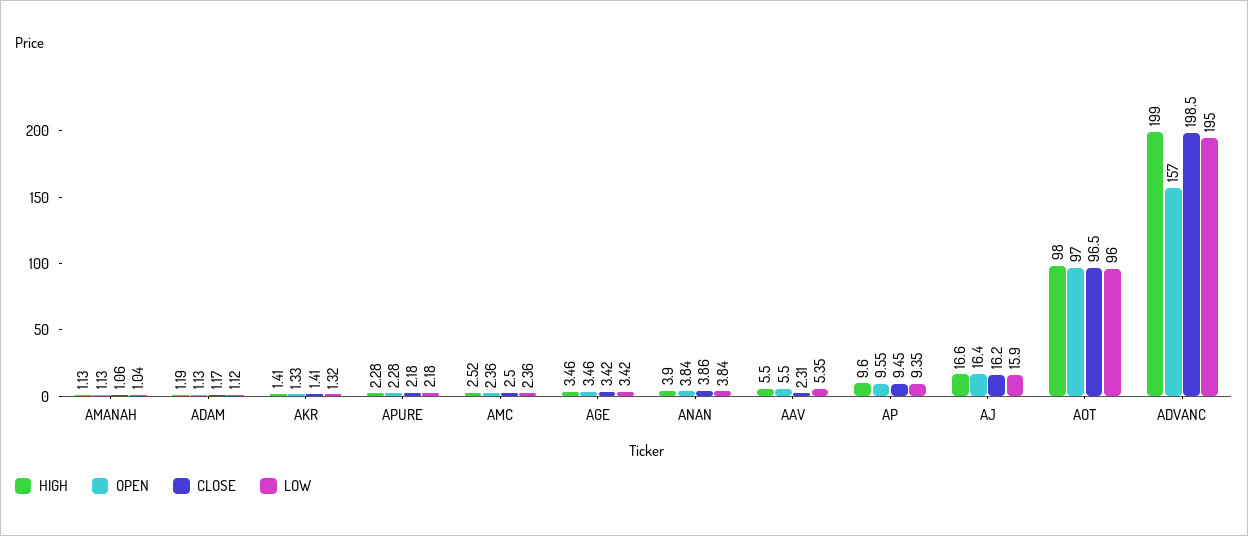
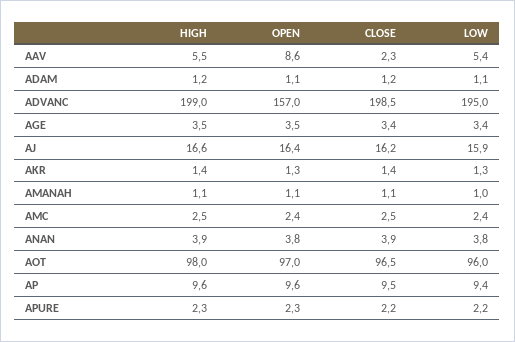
OPEN, AAV: 5.5 -> 8.6

